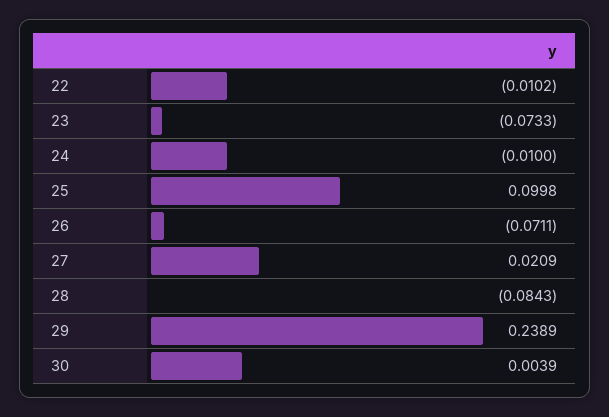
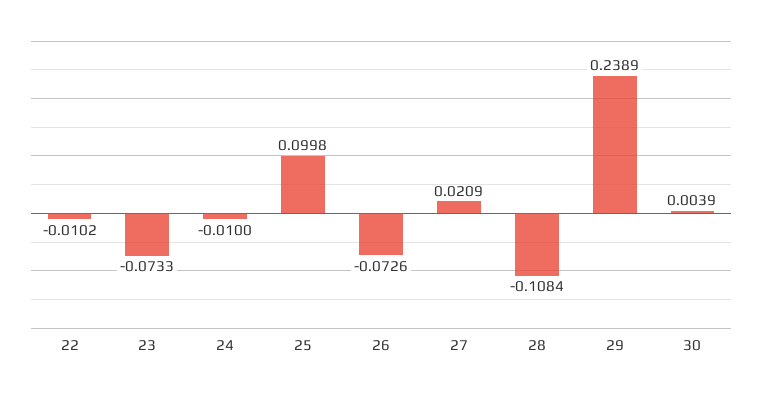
26: -0.0711 -> -0.0726
28: -0.0843 -> -0.1084

